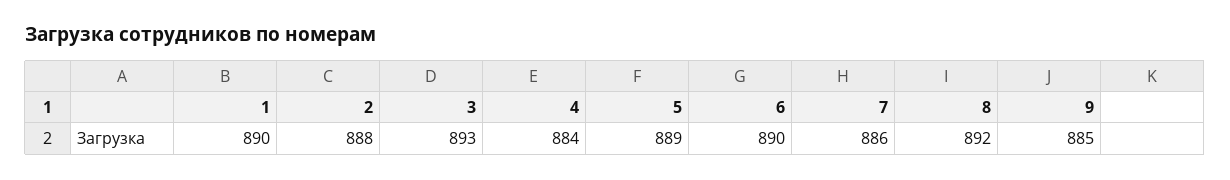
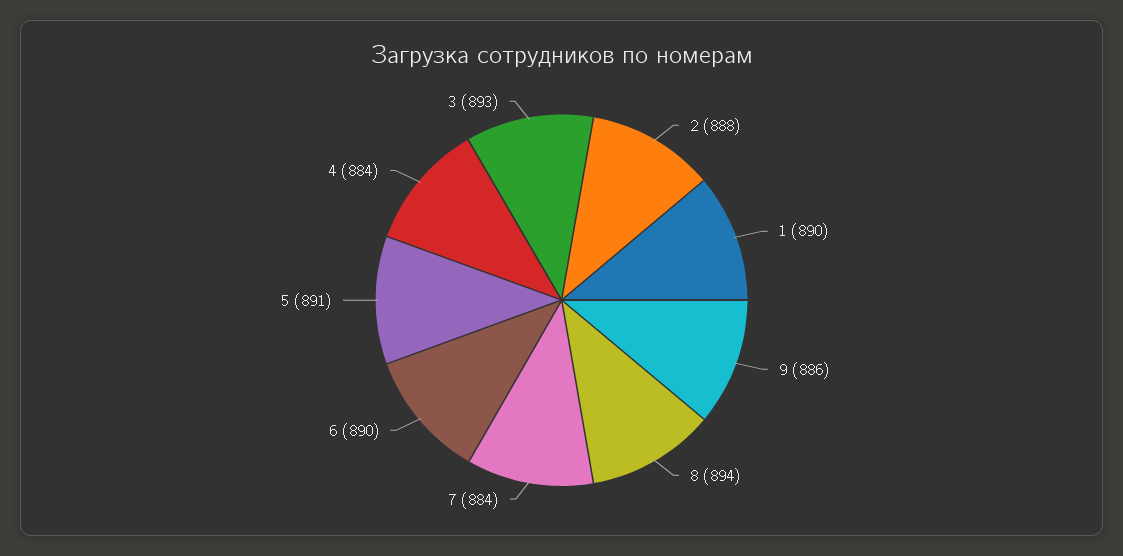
5: 889 -> 891
7: 886 -> 884
8: 892 -> 894
9: 885 -> 886

